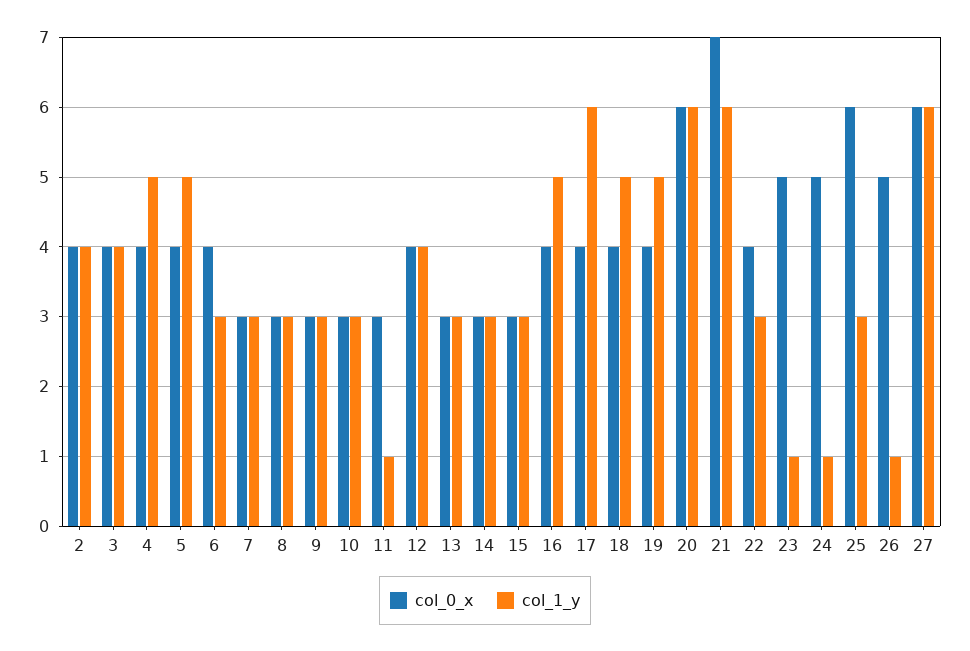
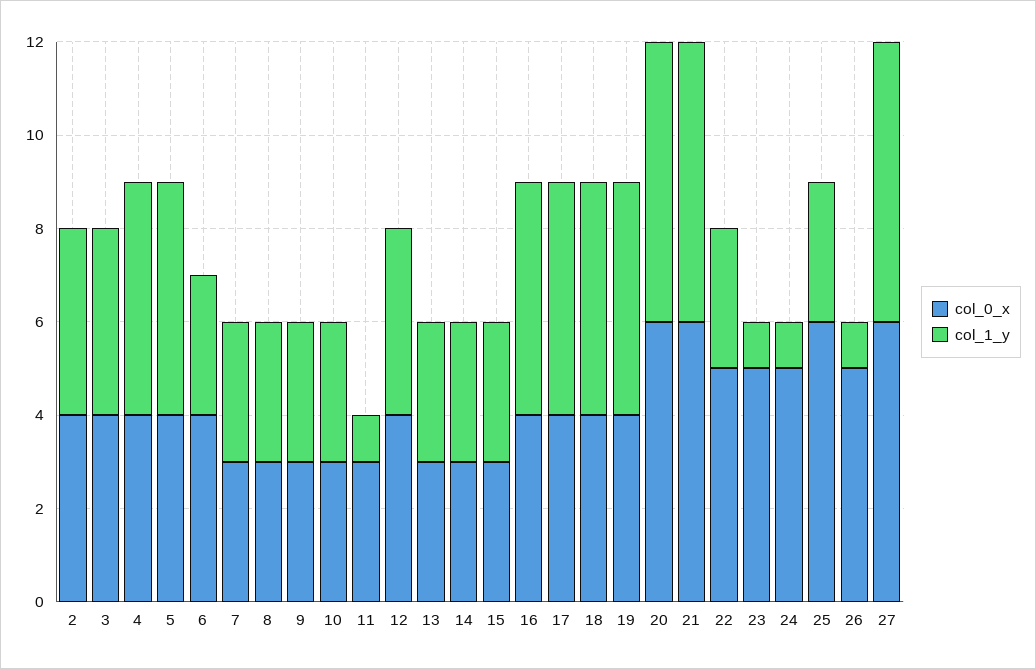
col_1_y, 17: 6 -> 5
col_0_x, 21: 7 -> 6
col_0_x, 22: 4 -> 5

